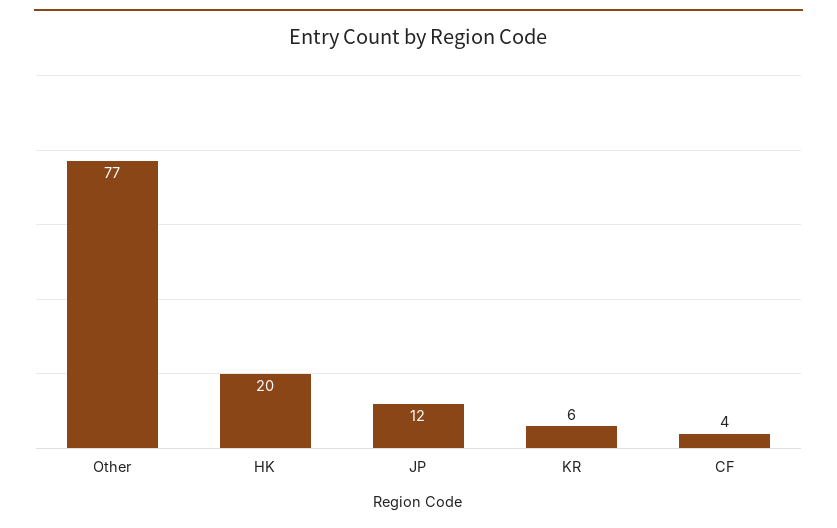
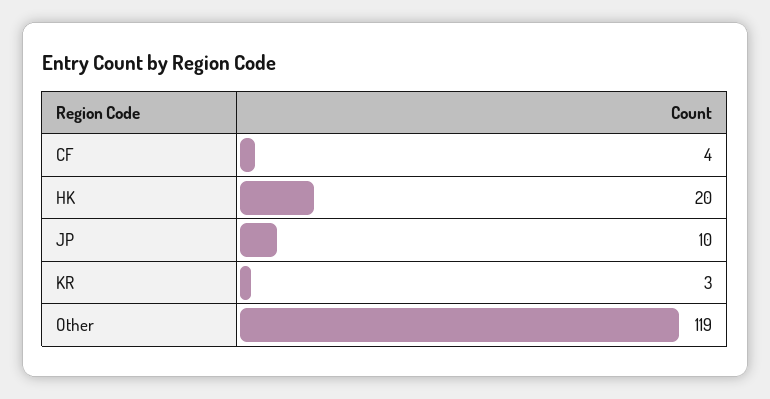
Other: 77 -> 119
JP: 12 -> 10
KR: 6 -> 3

